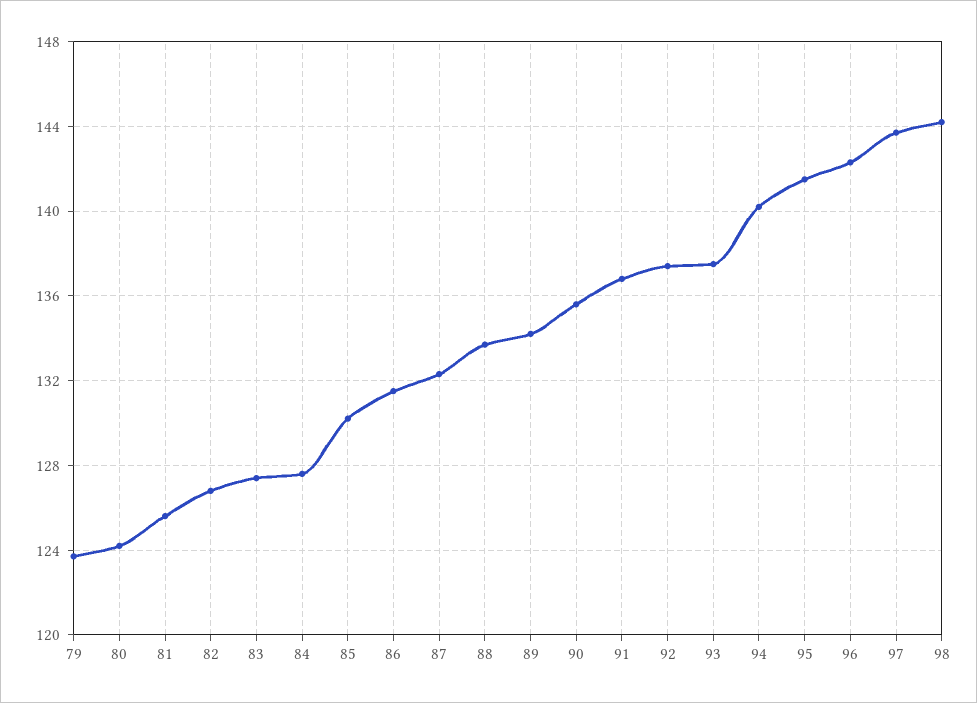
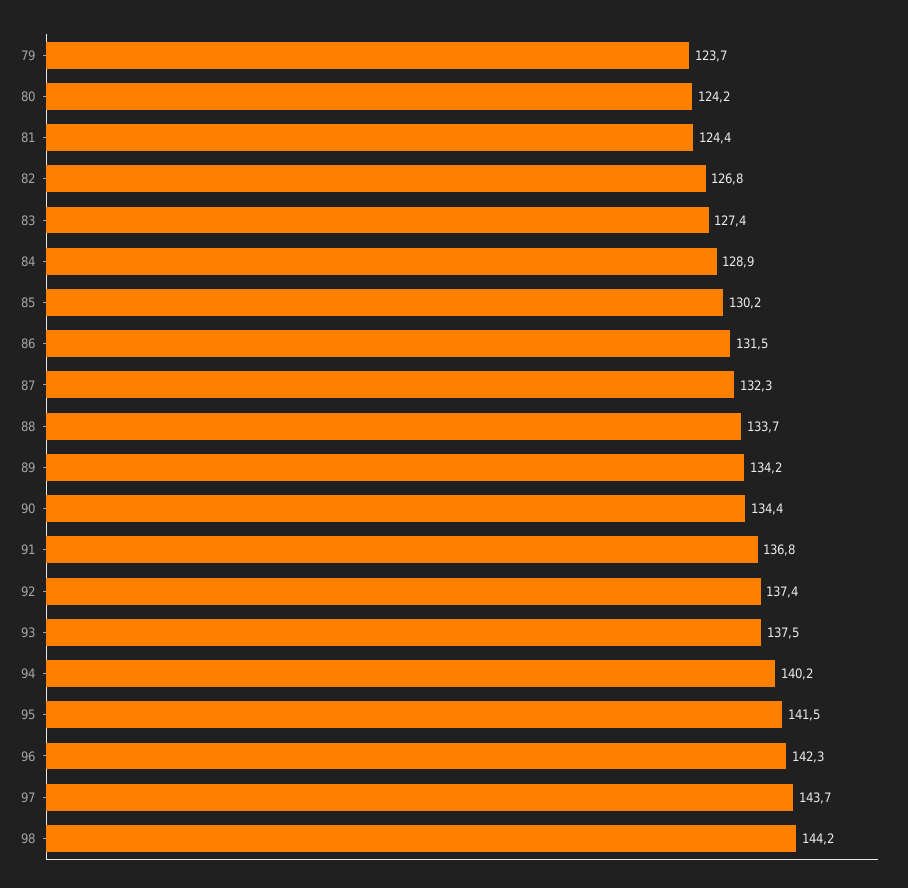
81: 125.5 -> 124.4
84: 127.5 -> 128.9
90: 135.5 -> 134.4

